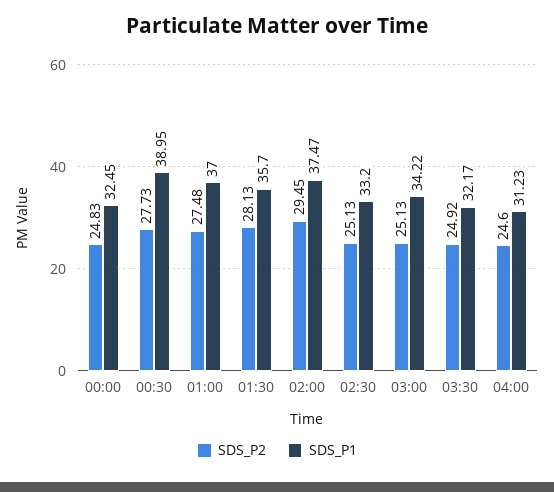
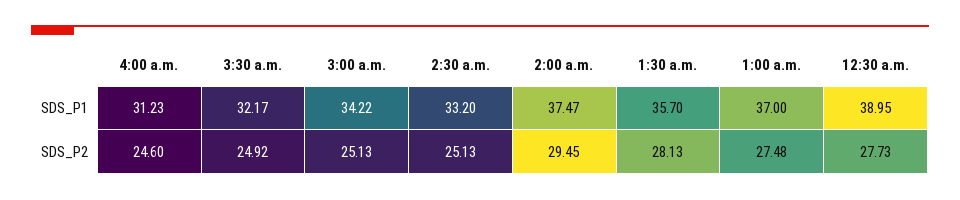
SDS_P2, 00:00: 24.83 -> none
SDS_P1, 00:00: 32.45 -> none

